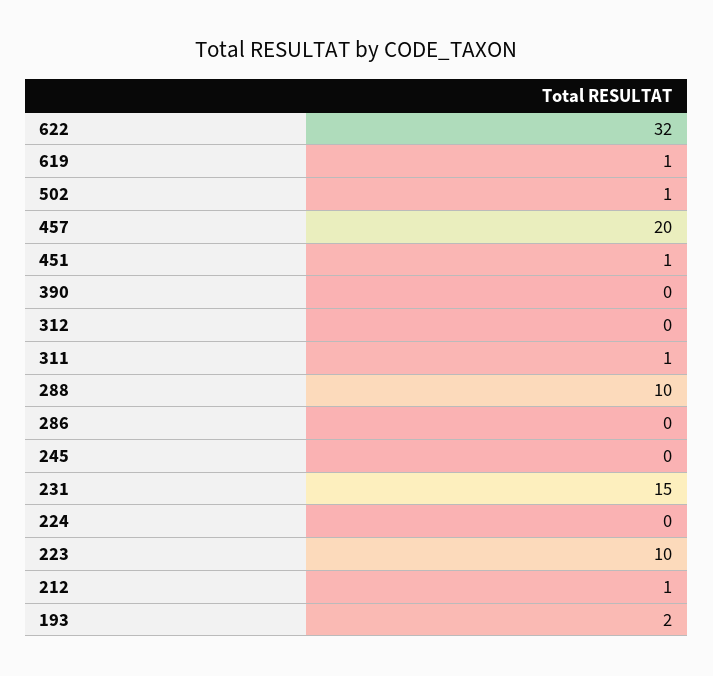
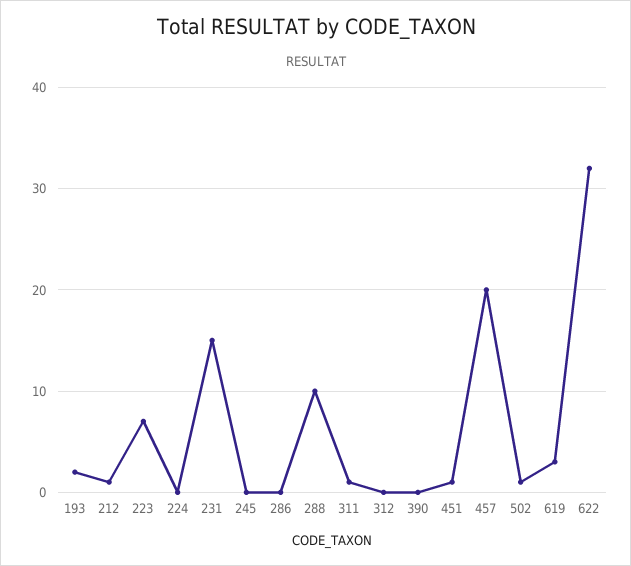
619: 1 -> 3
223: 10 -> 7

